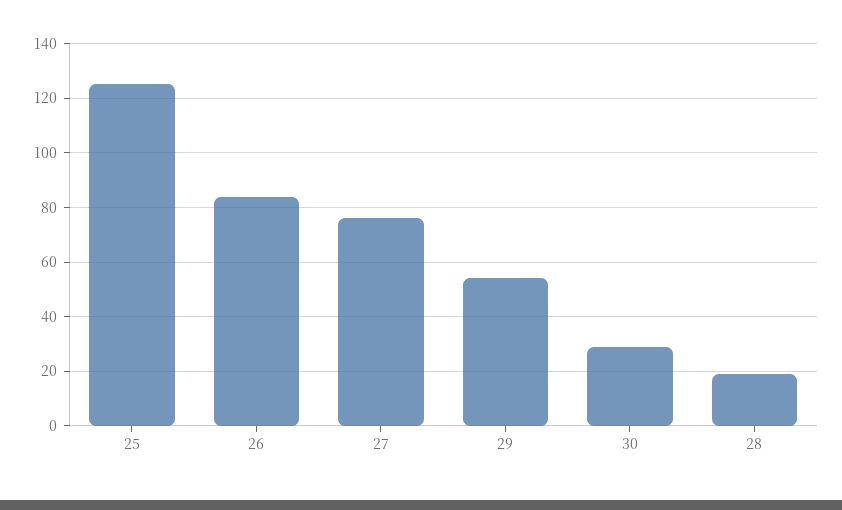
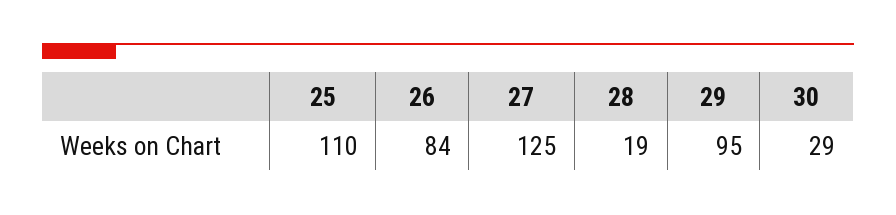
25: 125 -> 110
27: 75 -> 125
29: 55 -> 95

